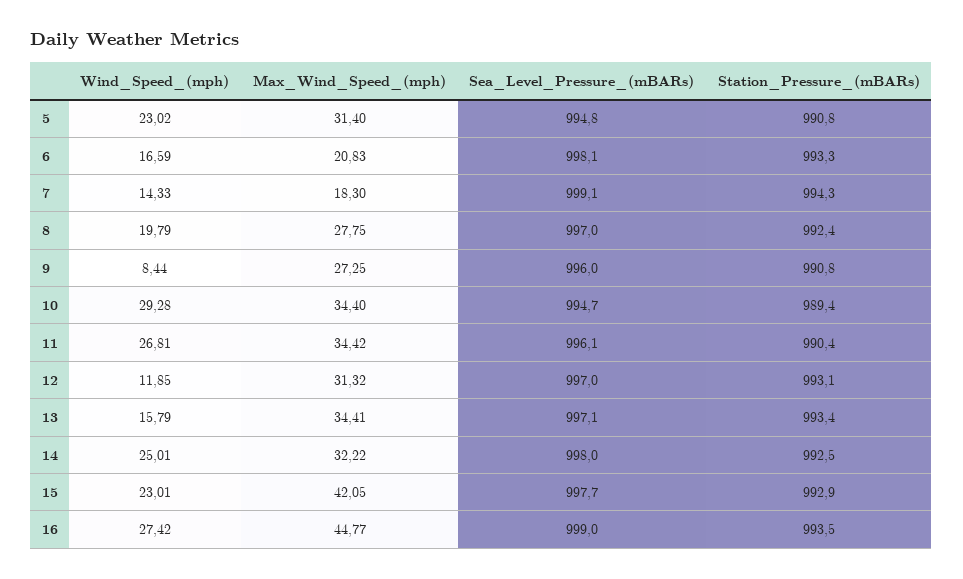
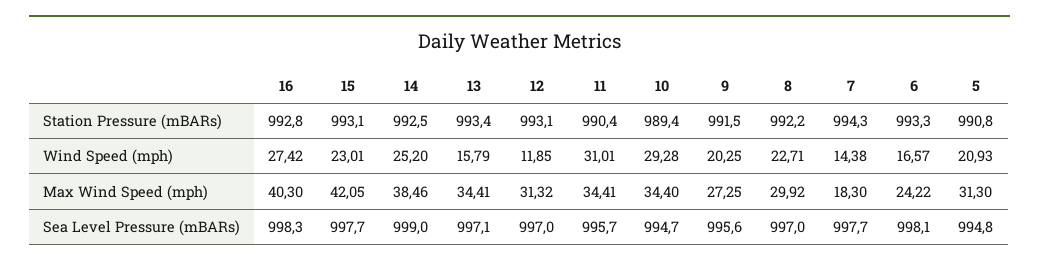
Wind_Speed_(mph), 5: 23.02 -> 20.93
Max_Wind_Speed_(mph), 5: 31.4 -> 31.3
Wind_Speed_(mph), 6: 16.59 -> 16.57
Max_Wind_Speed_(mph), 6: 20.83 -> 24.22
Wind_Speed_(mph), 7: 14.33 -> 14.38
Sea_Level_Pressure_(mBARs), 7: 999.1 -> 997.7
Wind_Speed_(mph), 8: 19.79 -> 22.71
Max_Wind_Speed_(mph), 8: 27.75 -> 29.92
Station_Pressure_(mBARs), 8: 992.4 -> 992.2
Wind_Speed_(mph), 9: 8.44 -> 20.25
Sea_Level_Pressure_(mBARs), 9: 996 -> 995.6
Station_Pressure_(mBARs), 9: 990.8 -> 991.5
Wind_Speed_(mph), 11: 26.81 -> 31.01
Max_Wind_Speed_(mph), 11: 34.42 -> 34.41
Sea_Level_Pressure_(mBARs), 11: 996.1 -> 995.7
Wind_Speed_(mph), 14: 25.01 -> 25.2
Max_Wind_Speed_(mph), 14: 32.22 -> 38.46
Sea_Level_Pressure_(mBARs), 14: 998 -> 999
Station_Pressure_(mBARs), 15: 992.9 -> 993.1
Max_Wind_Speed_(mph), 16: 44.77 -> 40.3
Sea_Level_Pressure_(mBARs), 16: 999 -> 998.3
Station_Pressure_(mBARs), 16: 993.5 -> 992.8

